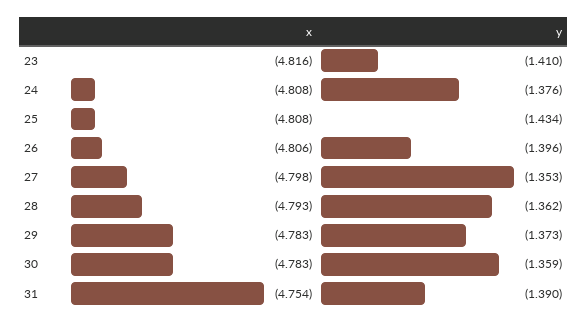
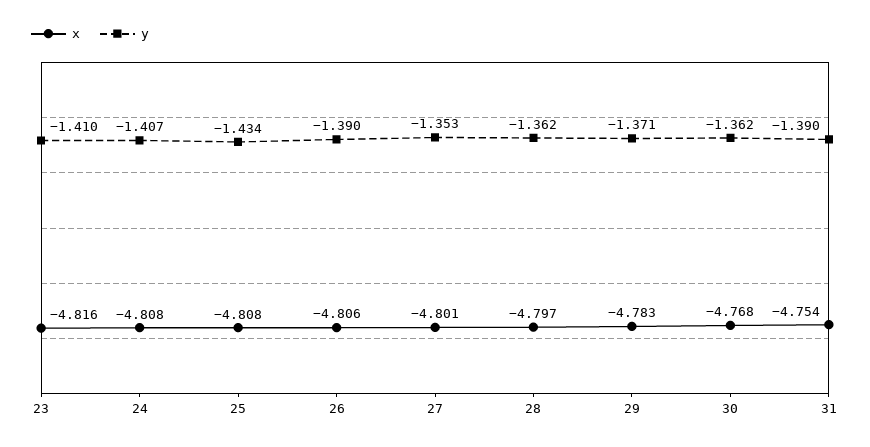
y, 24: -1.376 -> -1.407
y, 26: -1.396 -> -1.39
x, 27: -4.798 -> -4.801
x, 28: -4.793 -> -4.797
y, 29: -1.373 -> -1.371
x, 30: -4.783 -> -4.768
y, 30: -1.359 -> -1.362

